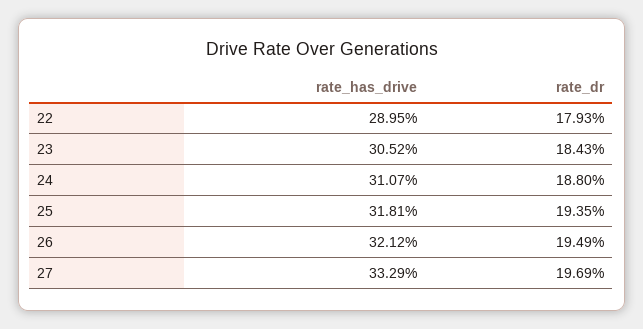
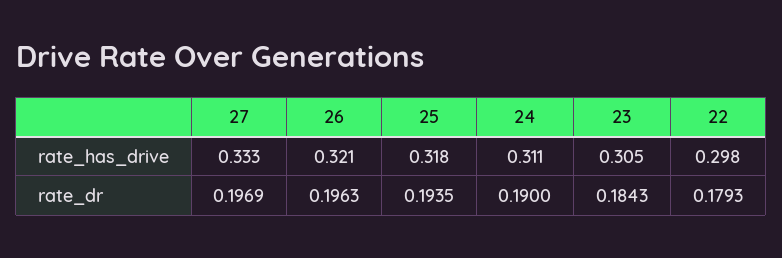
rate_has_drive, 22: 0.2895 -> 0.298
rate_dr, 24: 0.188 -> 0.19
rate_dr, 26: 0.1949 -> 0.1963

